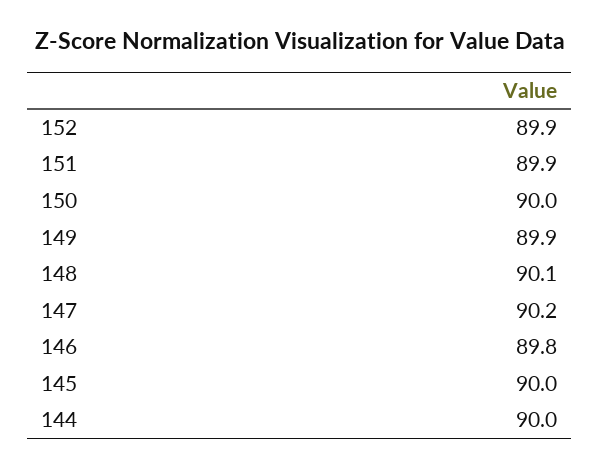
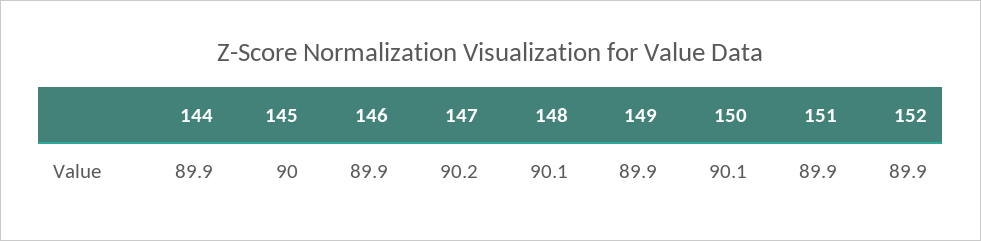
150: 90 -> 90.1
146: 89.8 -> 89.9
144: 90 -> 89.9

